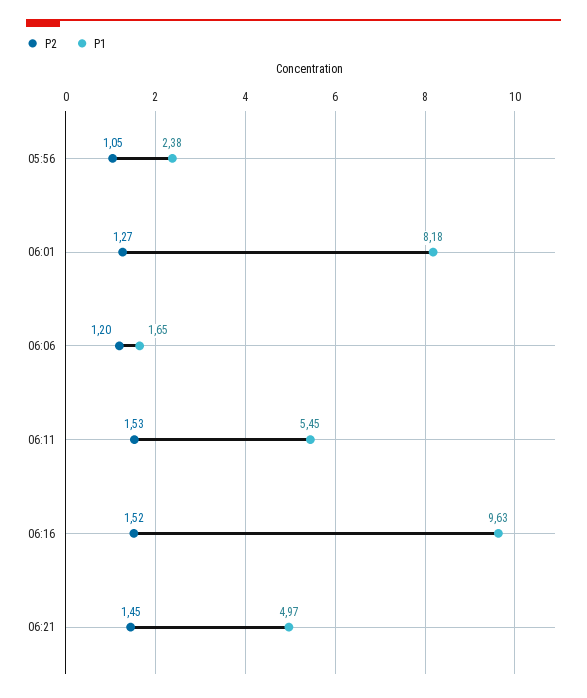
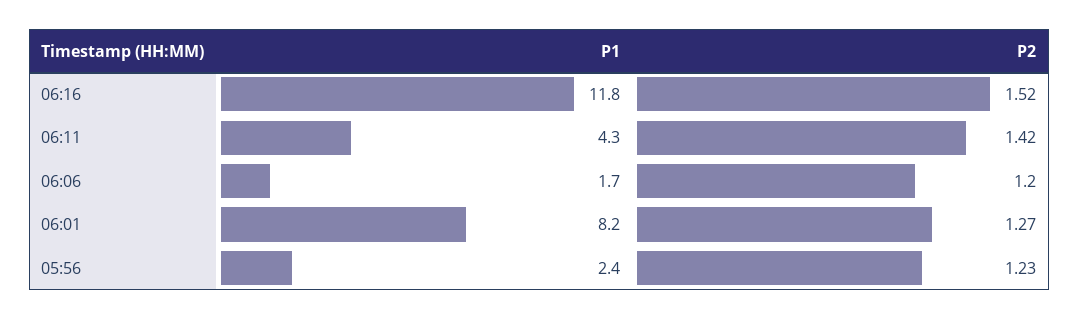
P2, 05:56: 1.05 -> 1.23
P2, 06:11: 1.53 -> 1.42
P1, 06:11: 5.45 -> 4.3
P1, 06:16: 9.63 -> 11.8
P2, 06:21: 1.45 -> none
P1, 06:21: 4.97 -> none

